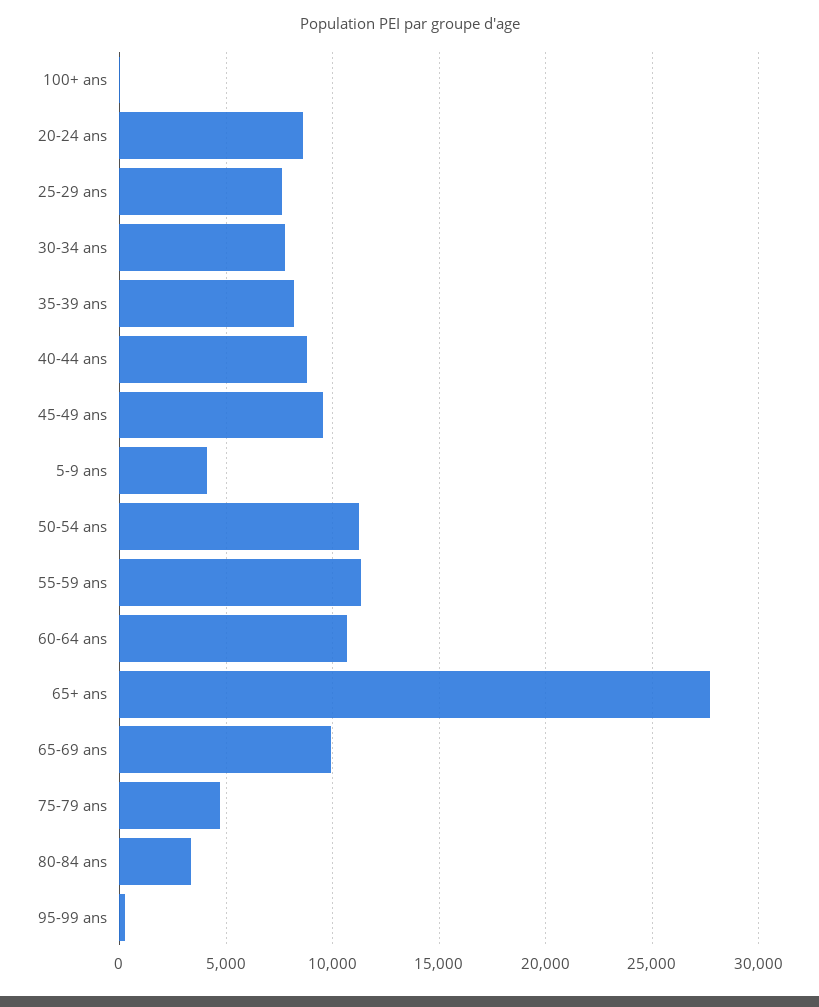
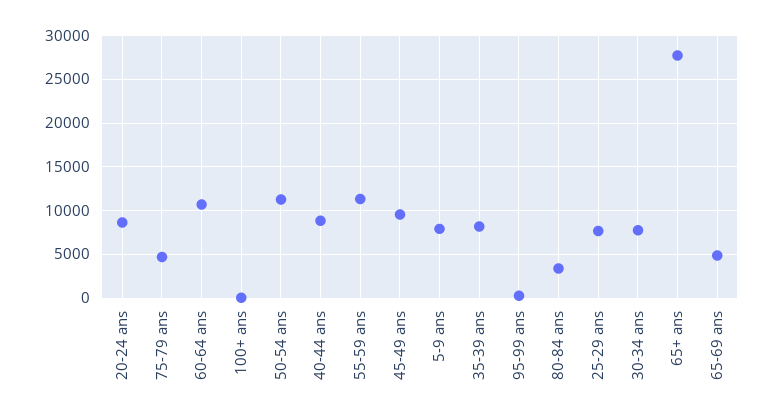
5-9 ans: 4000 -> 8000
65-69 ans: 10000 -> 5000

